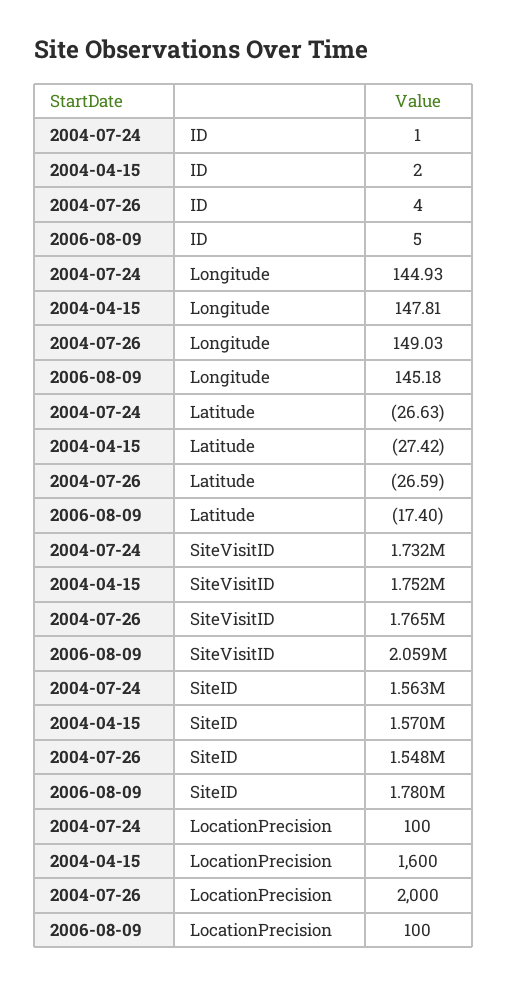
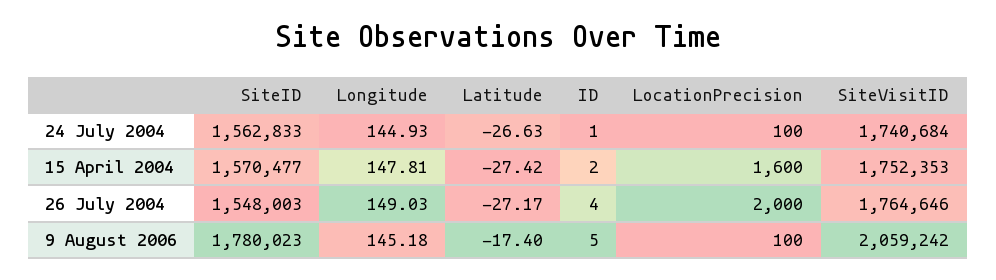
2004-07-26, Latitude: -26.59 -> -27.17
2004-07-24, SiteVisitID: 1732000 -> 1740684

